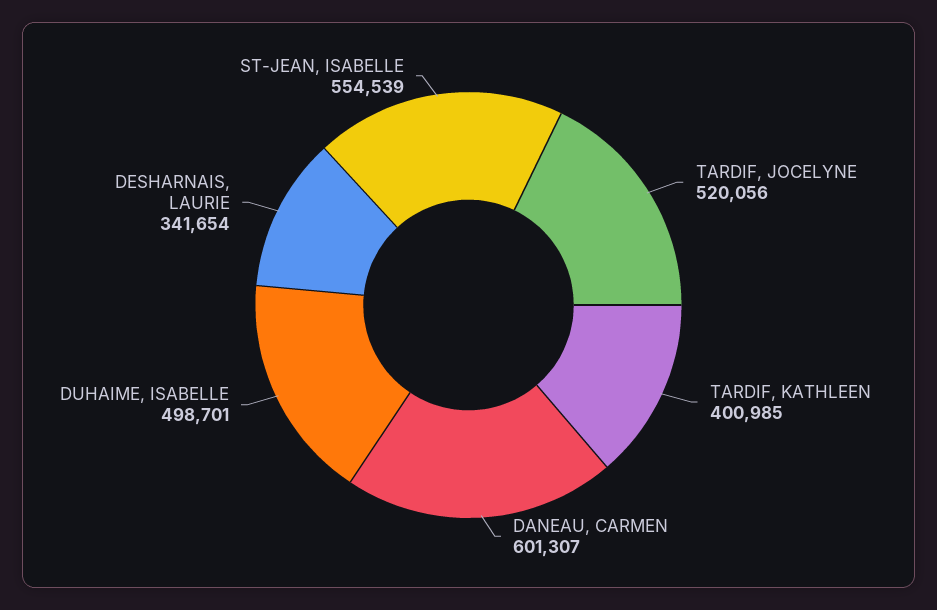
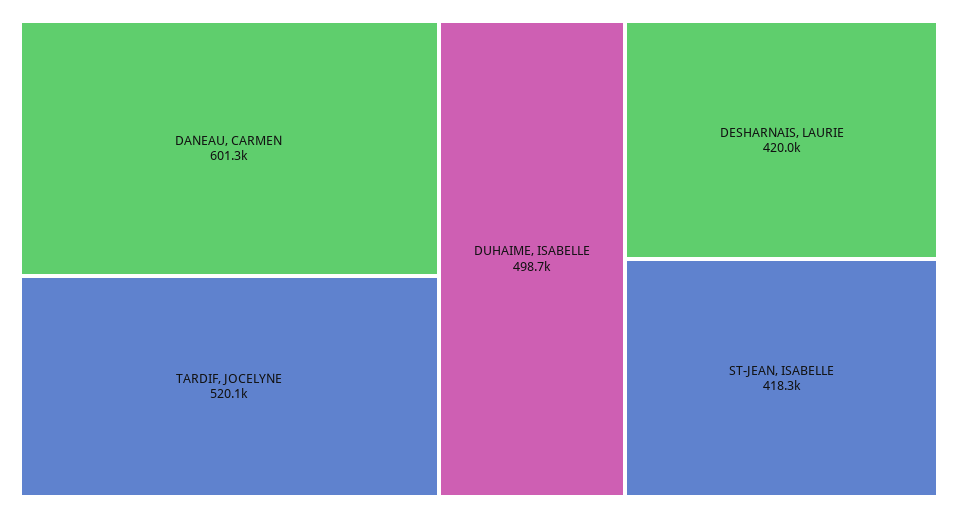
TARDIF, KATHLEEN: 400985 -> none
DESHARNAIS, LAURIE: 341654 -> 420000
ST-JEAN, ISABELLE: 554539 -> 418300

